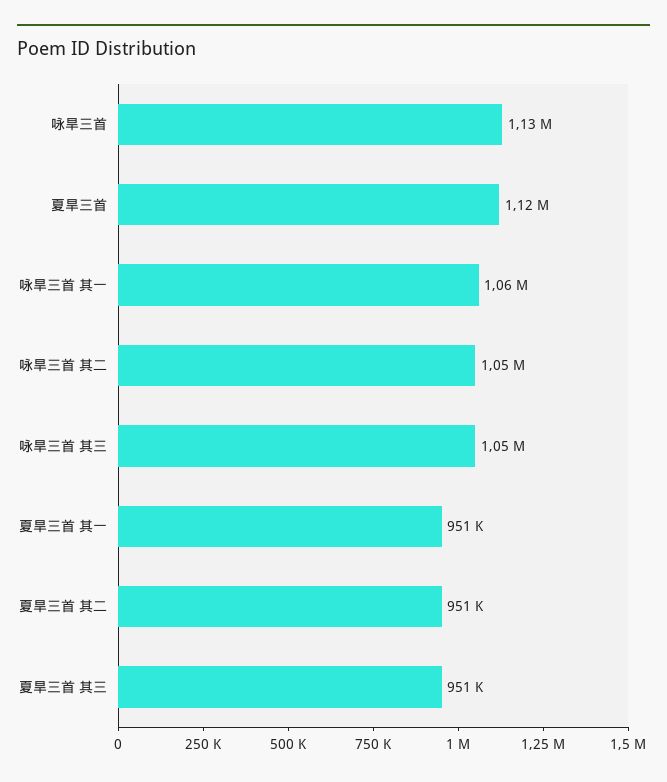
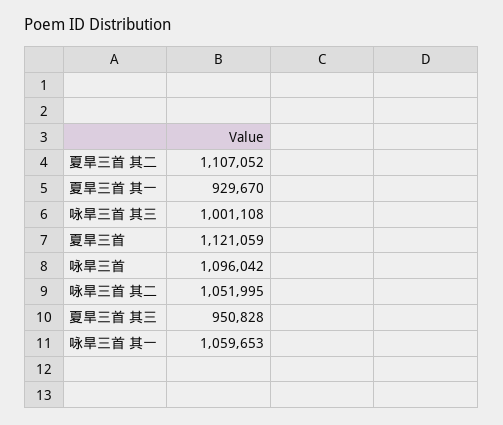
咏旱三首: 1130000 -> 1096042
咏旱三首 其三: 1050000 -> 1001108
夏旱三首 其一: 951000 -> 929670
夏旱三首 其二: 951000 -> 1107052

